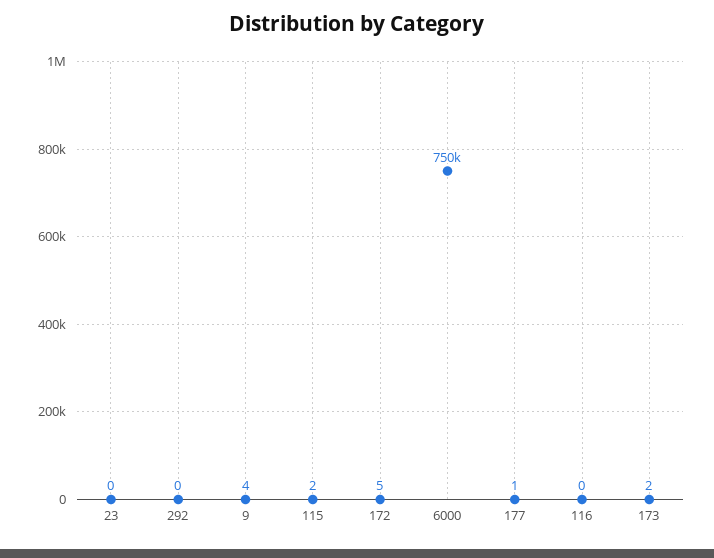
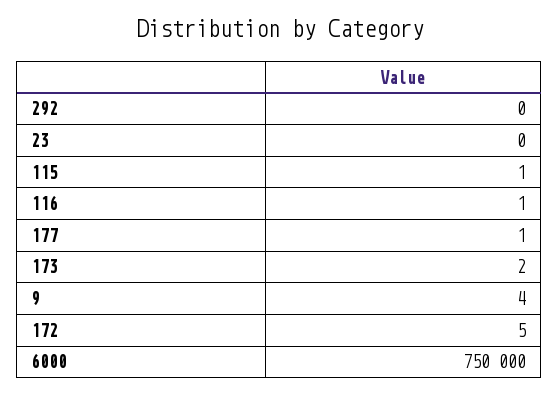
115: 2 -> 1
116: 0 -> 1

